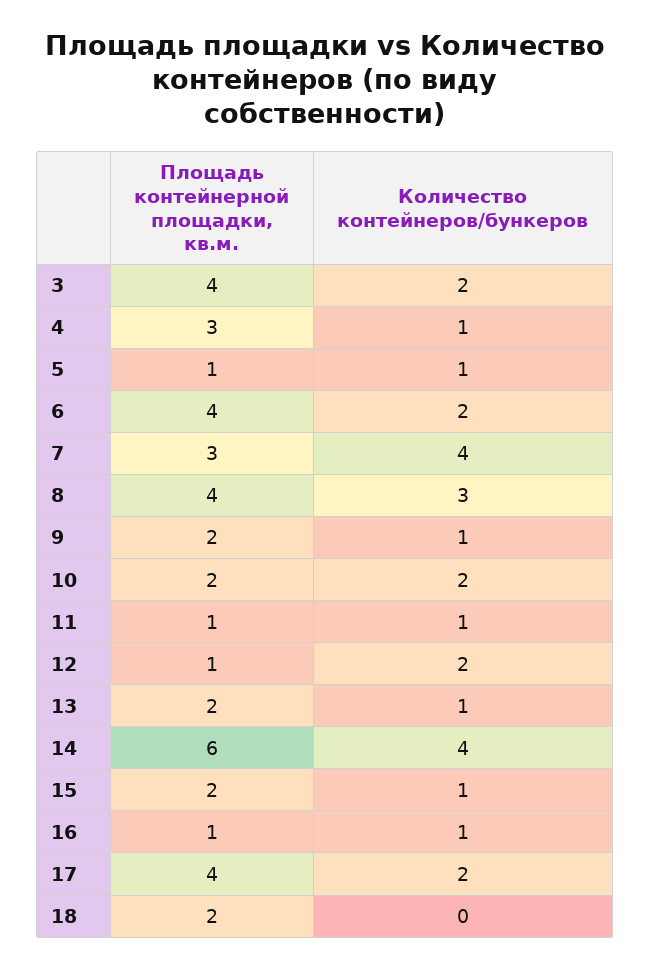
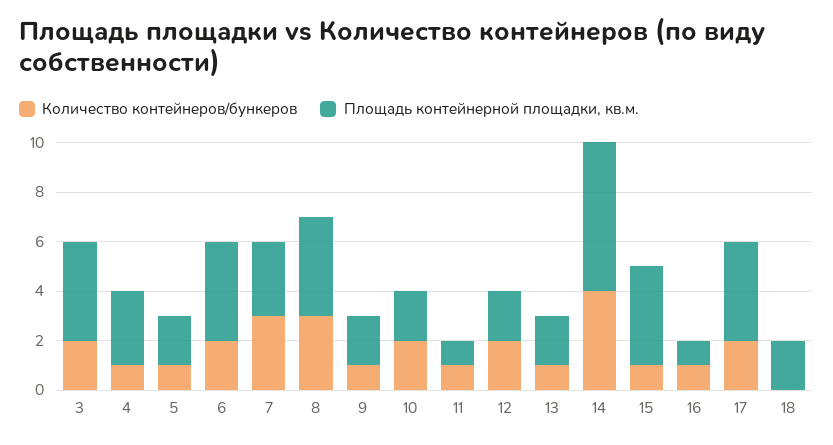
Площадь контейнерной площадки, кв.м., 5: 1 -> 2
Количество контейнеров/бункеров, 7: 4 -> 3
Площадь контейнерной площадки, кв.м., 12: 1 -> 2
Площадь контейнерной площадки, кв.м., 15: 2 -> 4

